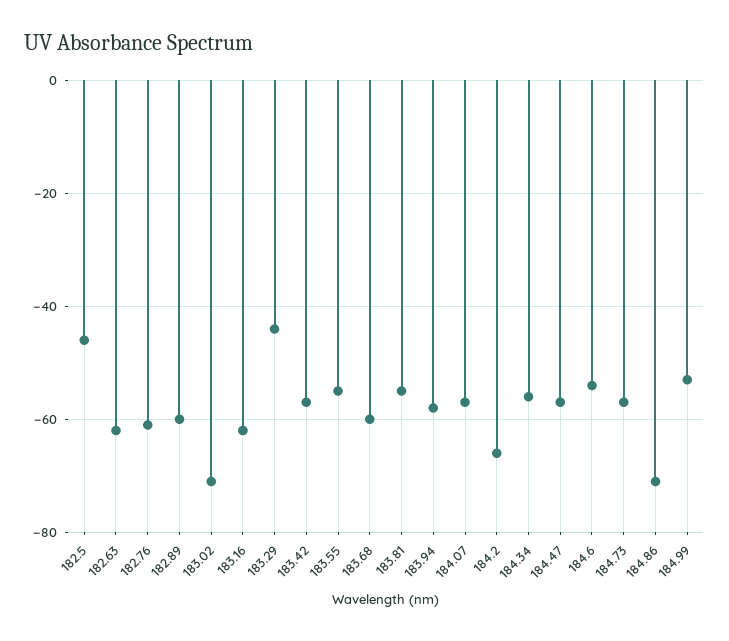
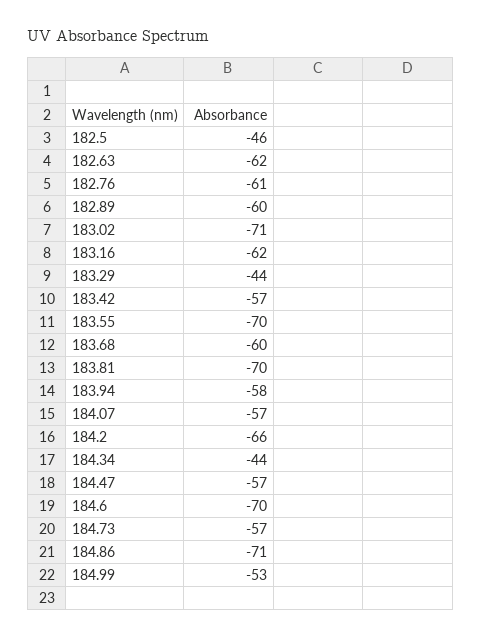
183.55: -55 -> -70
183.81: -55 -> -70
184.34: -55 -> -44
184.6: -55 -> -70

